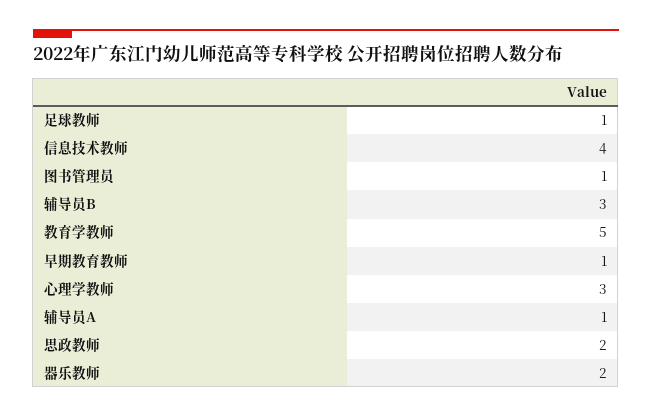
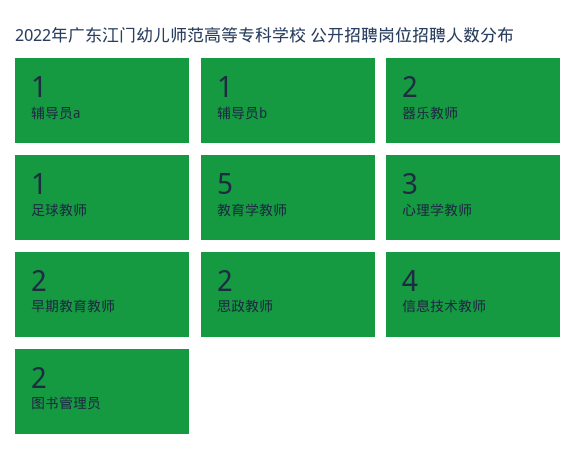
图书管理员: 1 -> 2
辅导员B: 3 -> 1
早期教育教师: 1 -> 2

